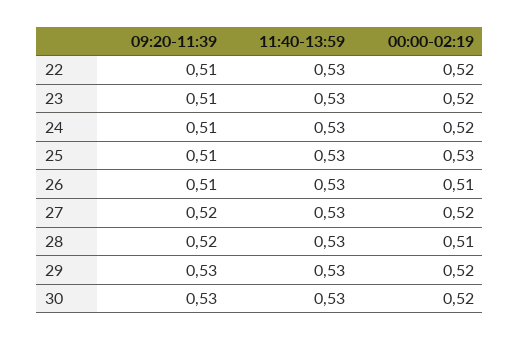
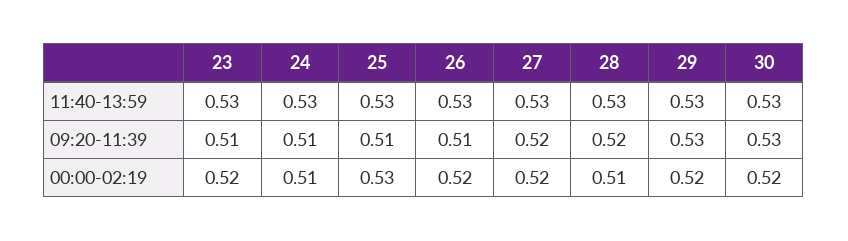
09:20-11:39, 22: 0.51 -> none
11:40-13:59, 22: 0.53 -> none
00:00-02:19, 22: 0.52 -> none
00:00-02:19, 24: 0.52 -> 0.51
00:00-02:19, 26: 0.51 -> 0.52

